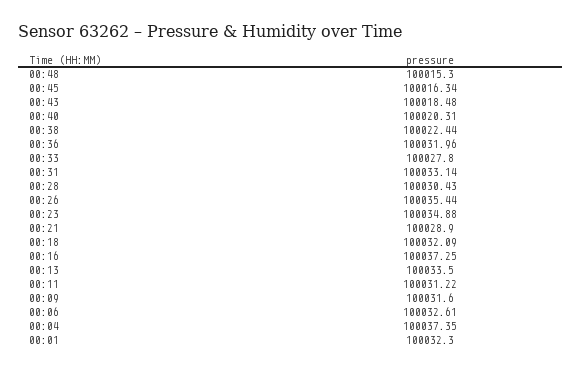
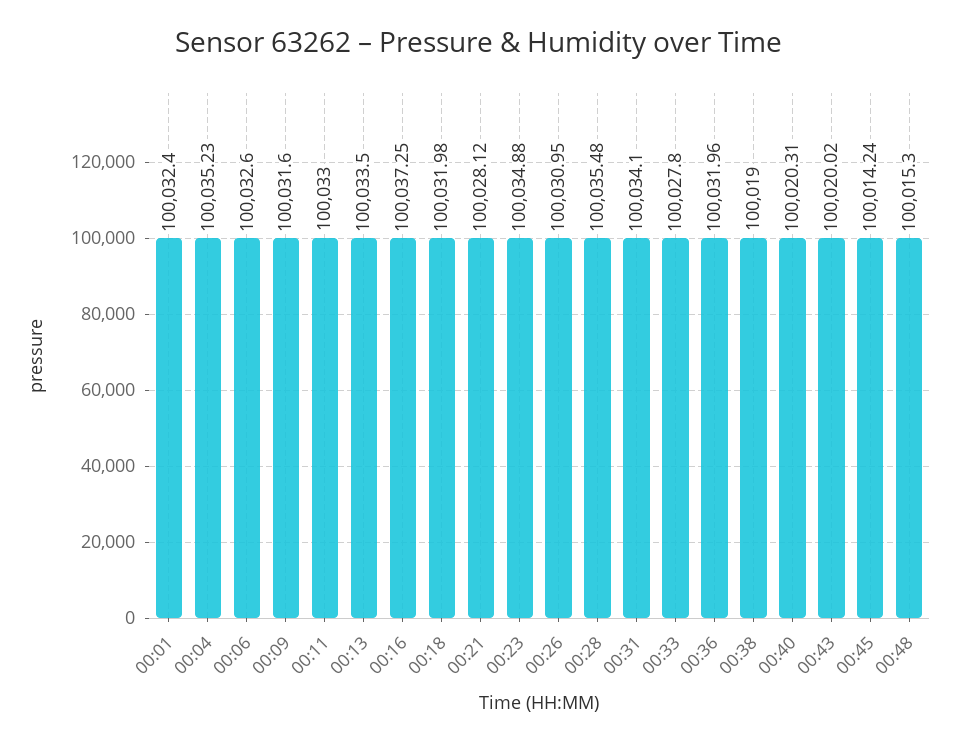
00:45: 100016.34 -> 100014.24
00:43: 100018.48 -> 100020.02
00:38: 100022.44 -> 100019
00:31: 100033.14 -> 100034.1
00:28: 100030.43 -> 100035.48
00:26: 100035.44 -> 100030.95
00:21: 100028.9 -> 100028.12
00:18: 100032.09 -> 100031.98
00:11: 100031.22 -> 100033
00:06: 100032.61 -> 100032.6
00:04: 100037.35 -> 100035.23
00:01: 100032.3 -> 100032.4

